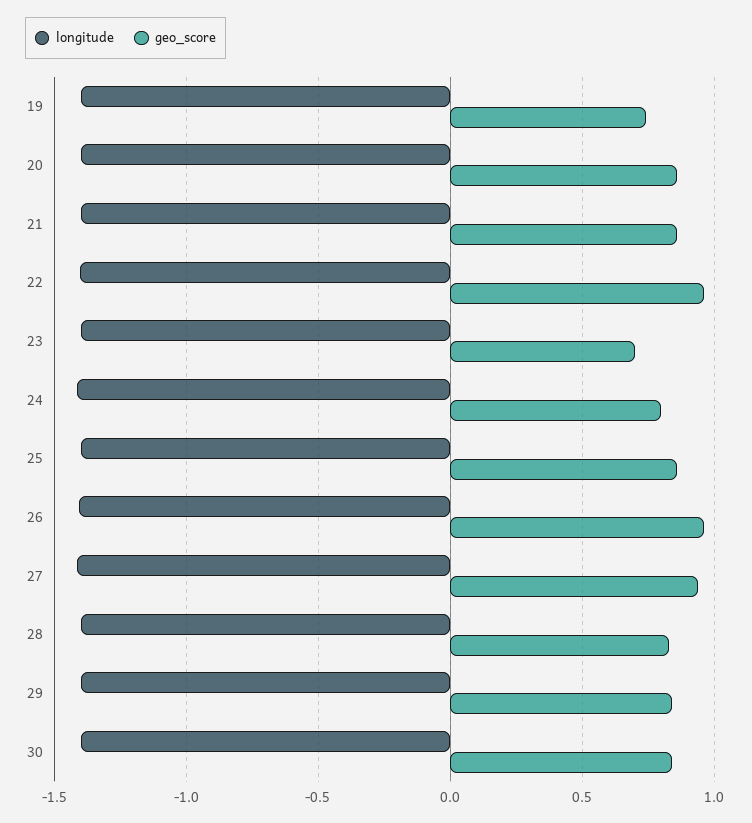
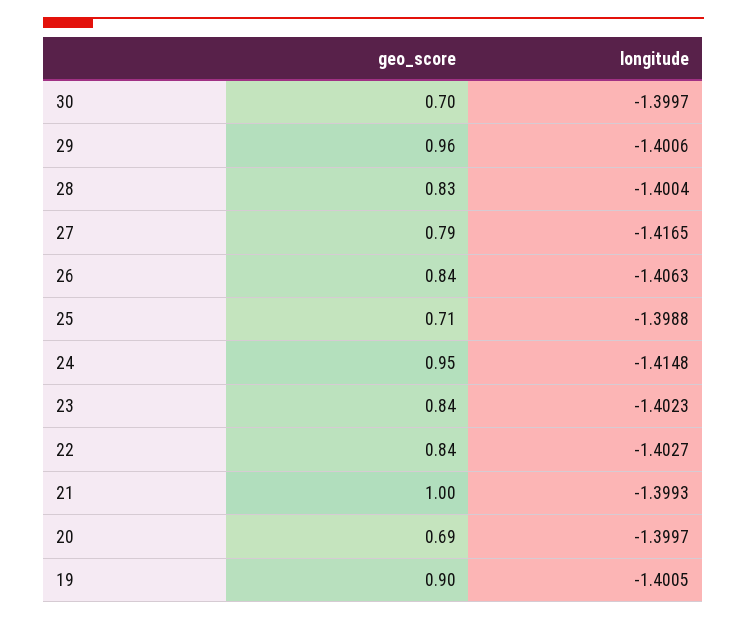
geo_score, 19: 0.75 -> 0.9
geo_score, 20: 0.85 -> 0.69
geo_score, 21: 0.85 -> 1
geo_score, 22: 0.95 -> 0.84
geo_score, 23: 0.7 -> 0.84
geo_score, 24: 0.8 -> 0.95
geo_score, 25: 0.85 -> 0.71
geo_score, 26: 0.95 -> 0.84
geo_score, 27: 0.95 -> 0.79
geo_score, 29: 0.85 -> 0.96
geo_score, 30: 0.85 -> 0.7

